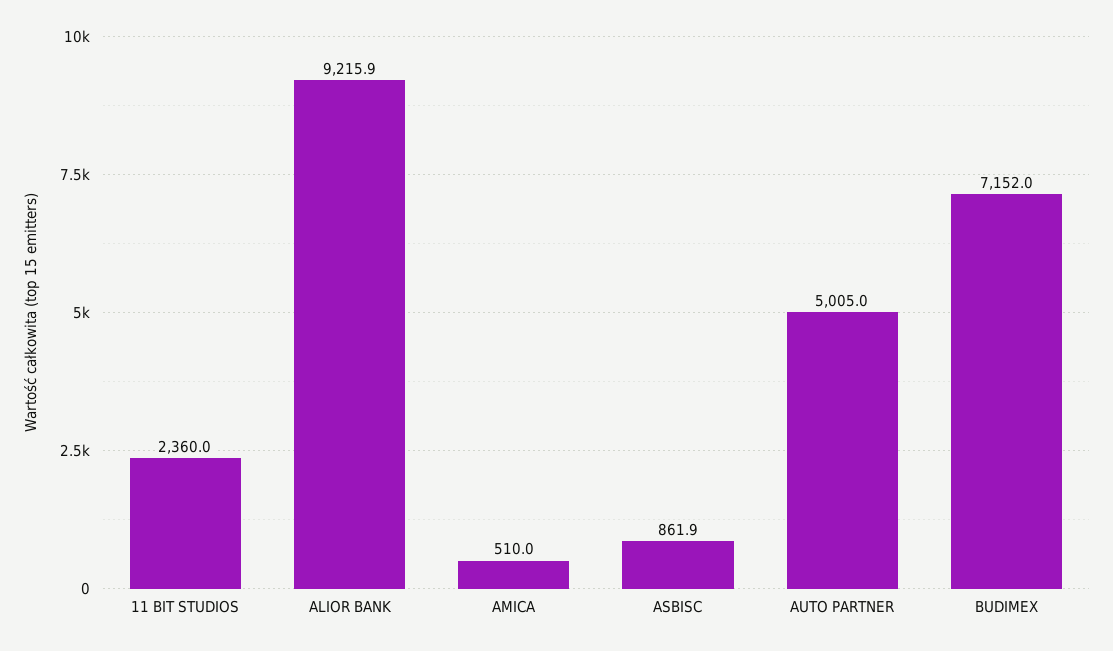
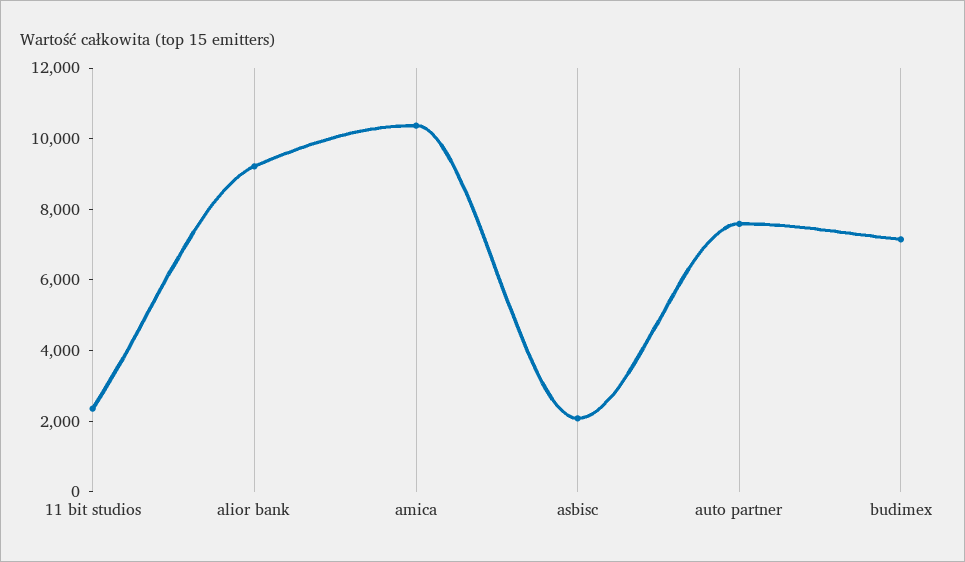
AMICA: 510 -> 10500
ASBISC: 861.9 -> 2000
AUTO PARTNER: 5005 -> 7500

